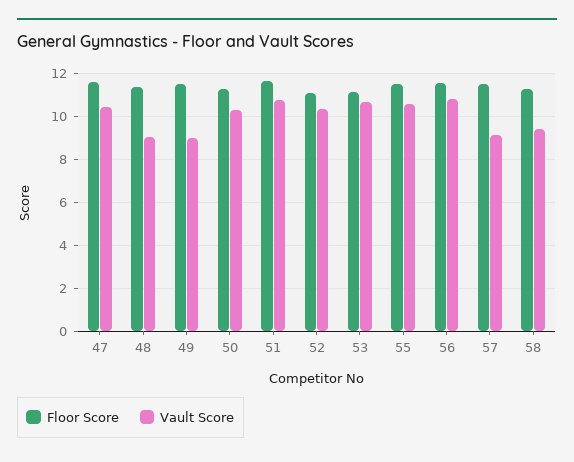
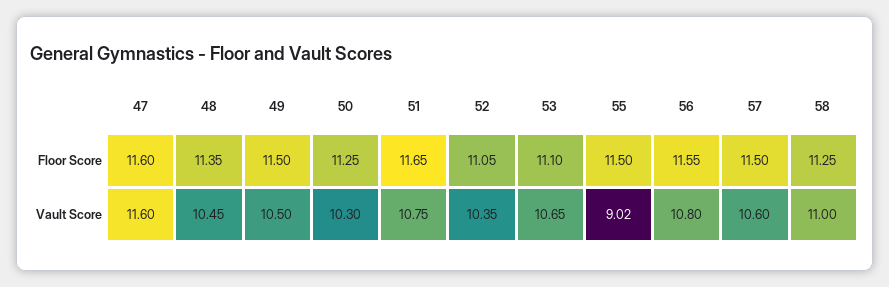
Vault Score, 47: 10.5 -> 11.6
Vault Score, 48: 9 -> 10.45
Vault Score, 49: 9 -> 10.5
Vault Score, 55: 10.5 -> 9.02
Vault Score, 57: 9 -> 10.6
Vault Score, 58: 9.5 -> 11

